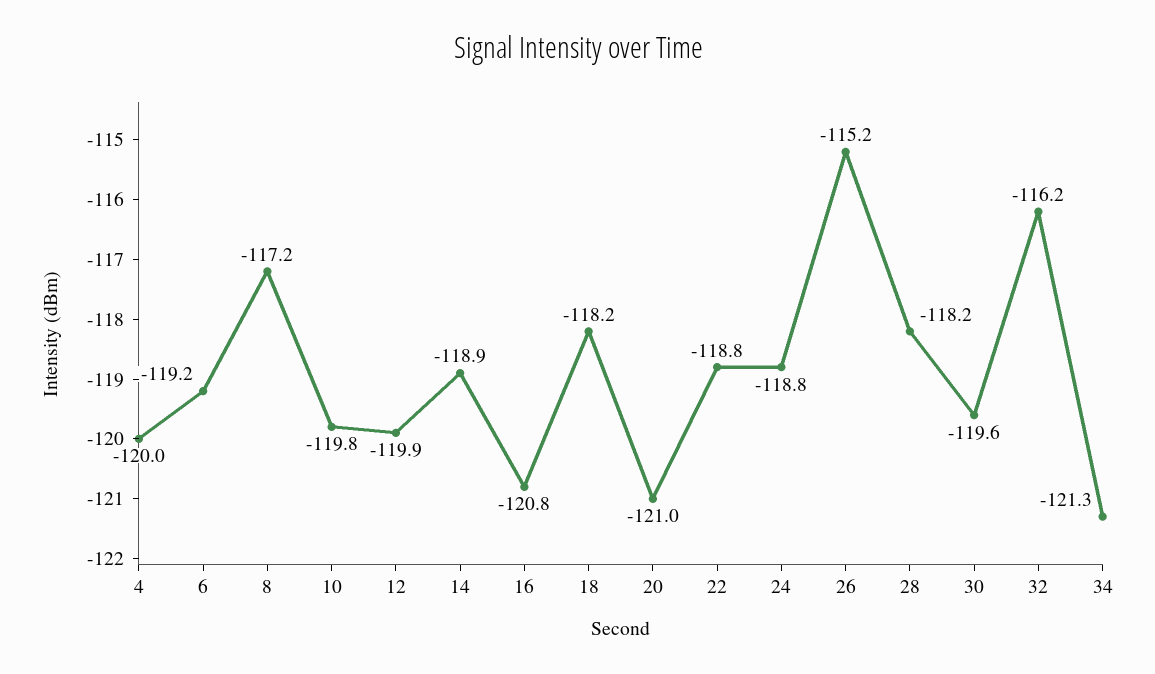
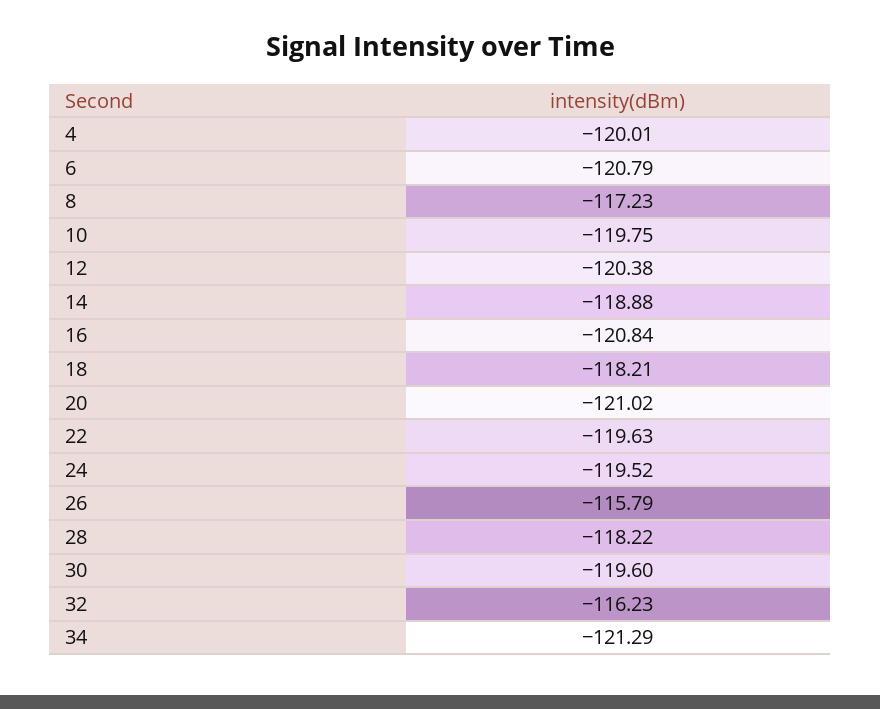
6: -119.2 -> -120.79
12: -119.9 -> -120.38
22: -118.8 -> -119.63
24: -118.8 -> -119.52
26: -115.2 -> -115.79

